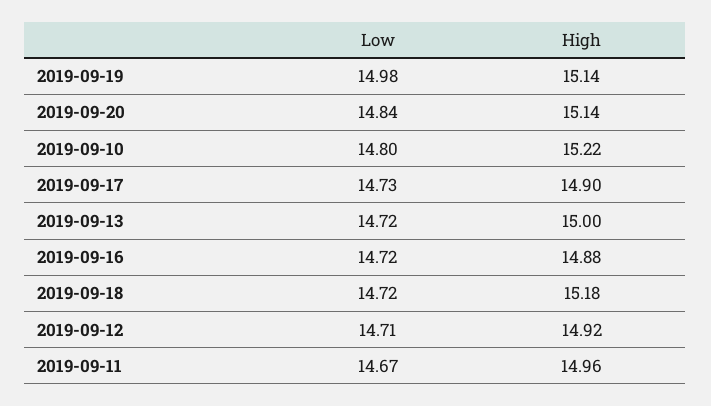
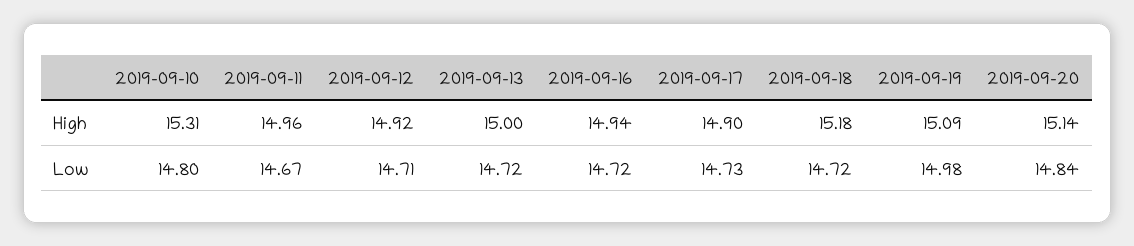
High, 2019-09-19: 15.14 -> 15.09
High, 2019-09-10: 15.22 -> 15.31
High, 2019-09-16: 14.88 -> 14.94

